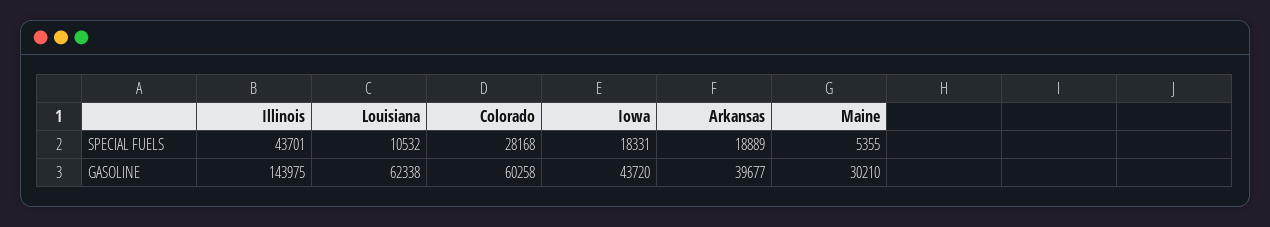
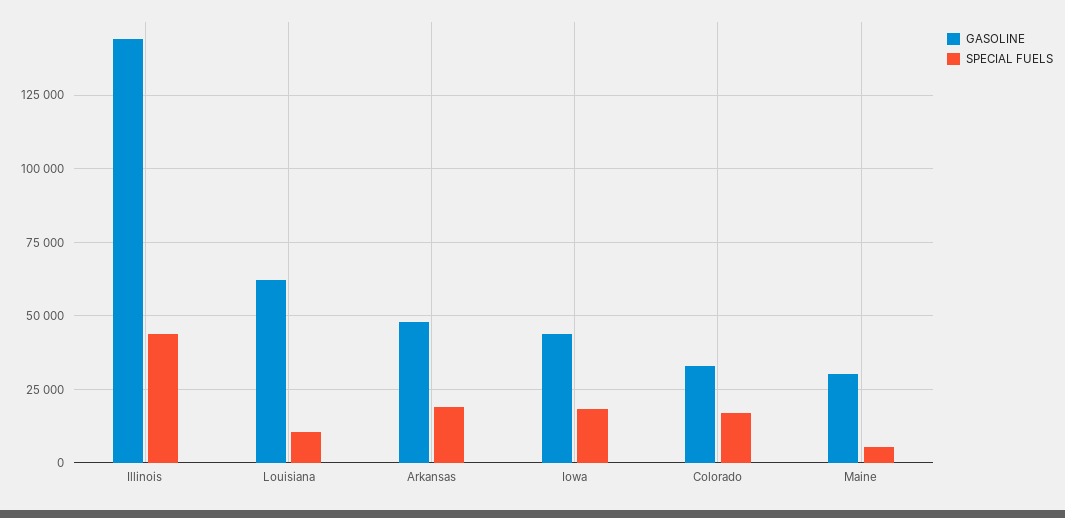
SPECIAL FUELS, Colorado: 28168 -> 17500
GASOLINE, Colorado: 60258 -> 32500
GASOLINE, Arkansas: 39677 -> 47500

